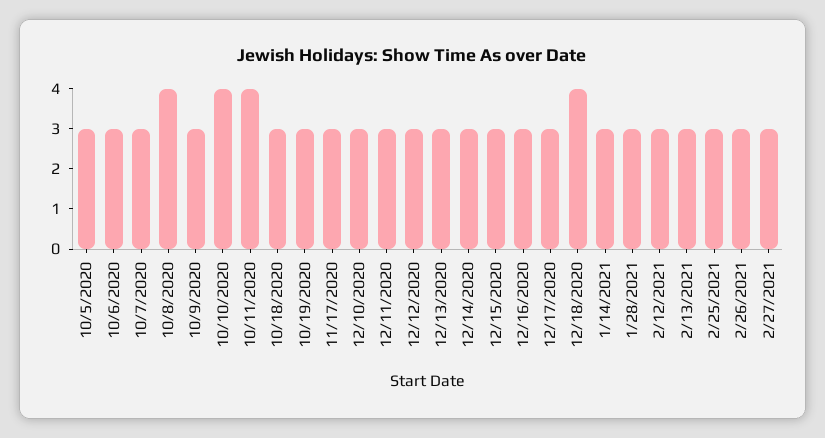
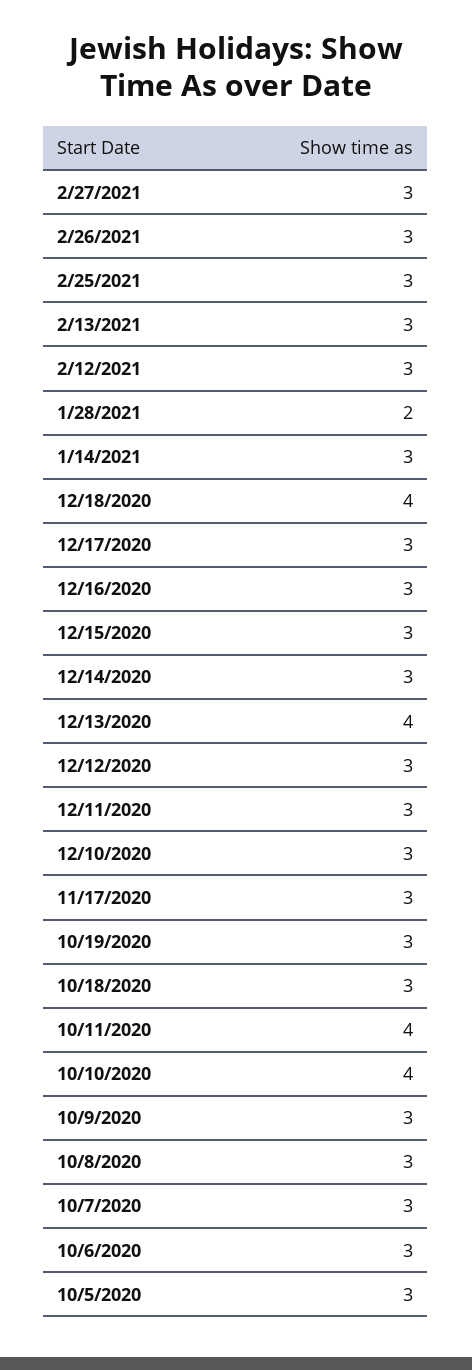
10/8/2020: 4 -> 3
12/13/2020: 3 -> 4
1/28/2021: 3 -> 2

